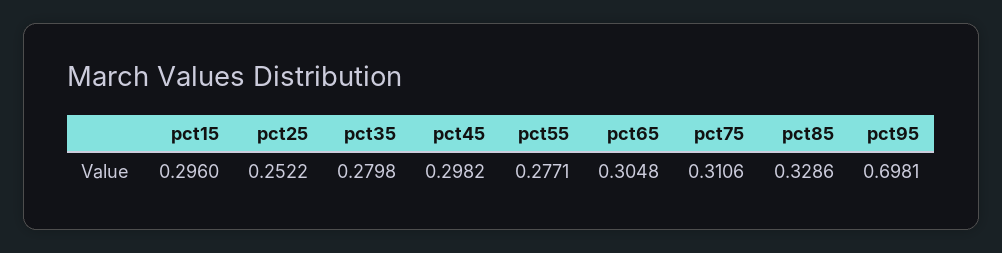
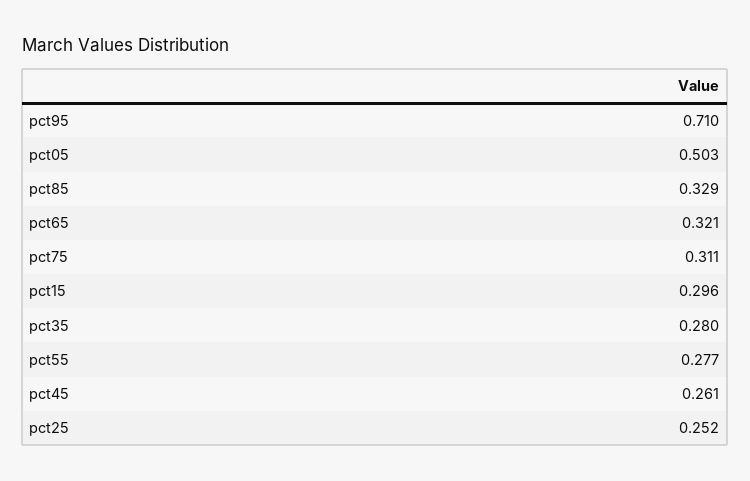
pct45: 0.2982 -> 0.261
pct65: 0.3048 -> 0.321
pct95: 0.6981 -> 0.71
pct05: none -> 0.503

